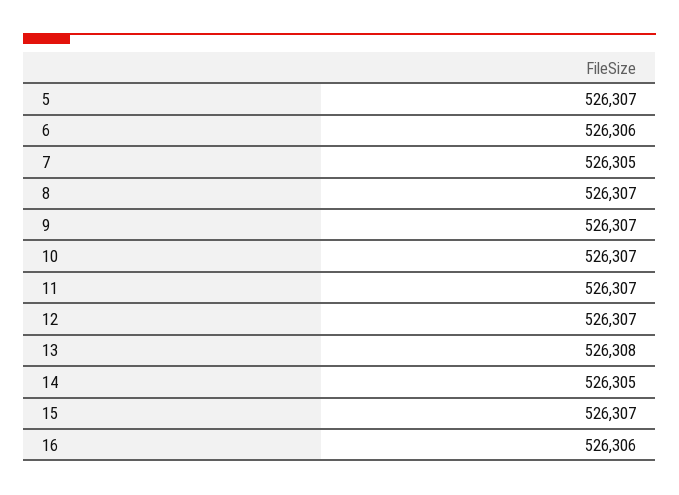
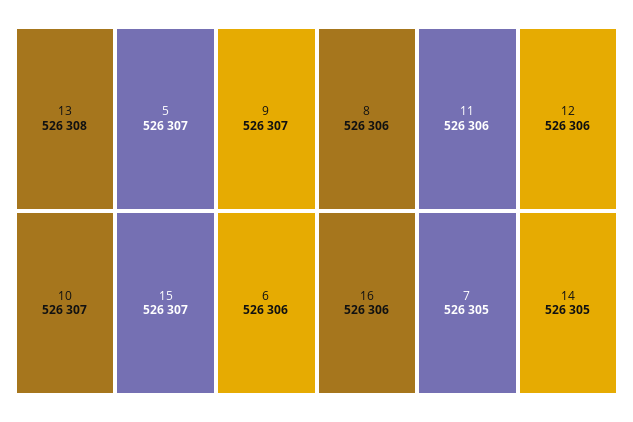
8: 526307 -> 526306
11: 526307 -> 526306
12: 526307 -> 526306

